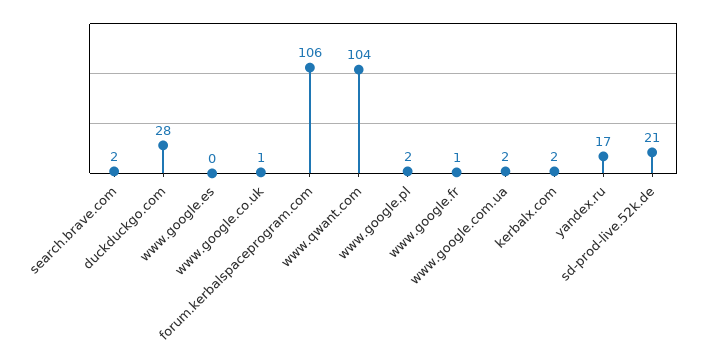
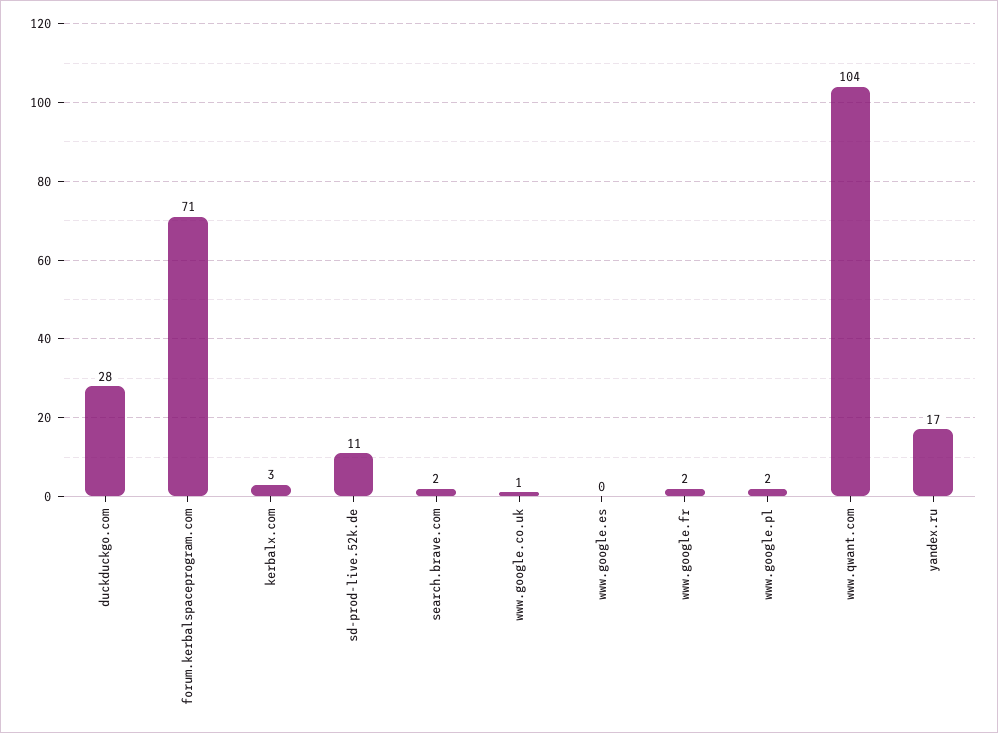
forum.kerbalspaceprogram.com: 106 -> 71
www.google.fr: 1 -> 2
www.google.com.ua: 2 -> none
kerbalx.com: 2 -> 3
sd-prod-live.52k.de: 21 -> 11

